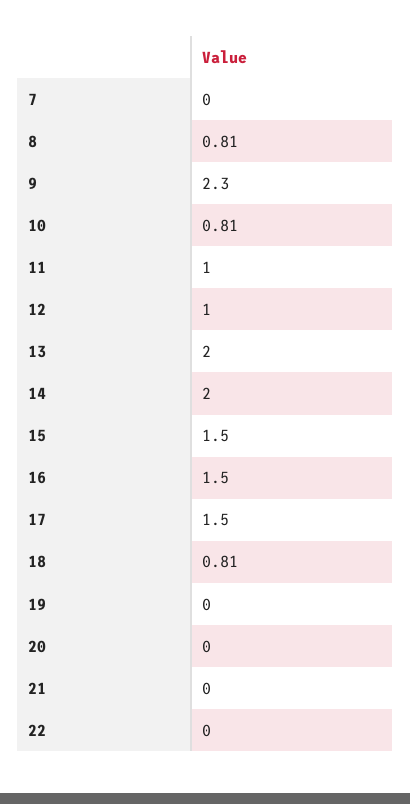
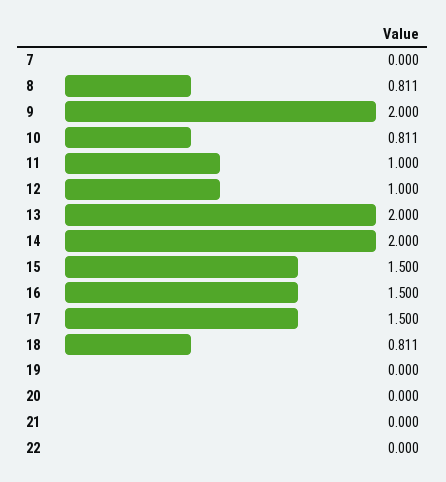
9: 2.3 -> 2

